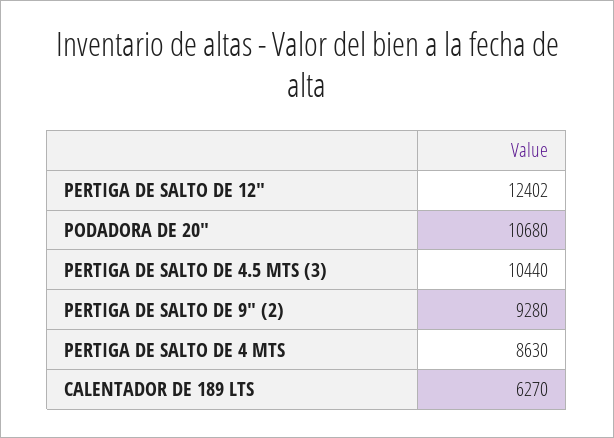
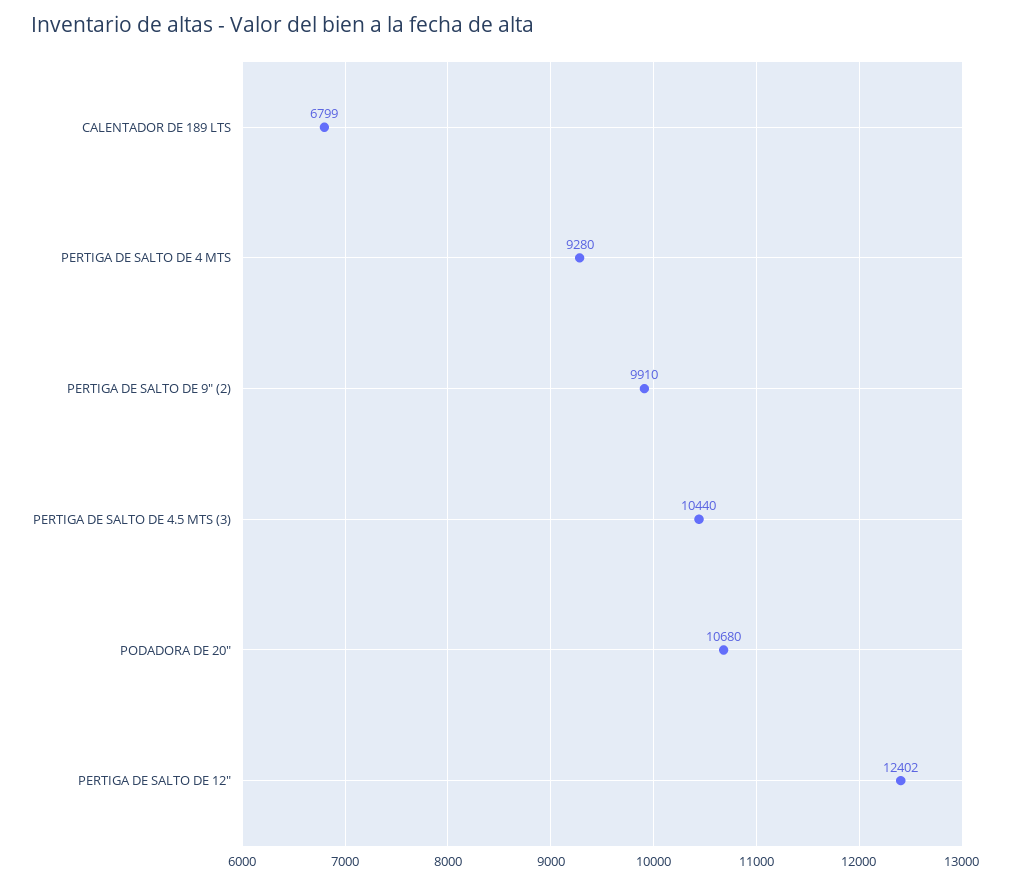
PERTIGA DE SALTO DE 9" (2): 9280 -> 9910
PERTIGA DE SALTO DE 4 MTS: 8630 -> 9280
CALENTADOR DE 189 LTS: 6270 -> 6799

